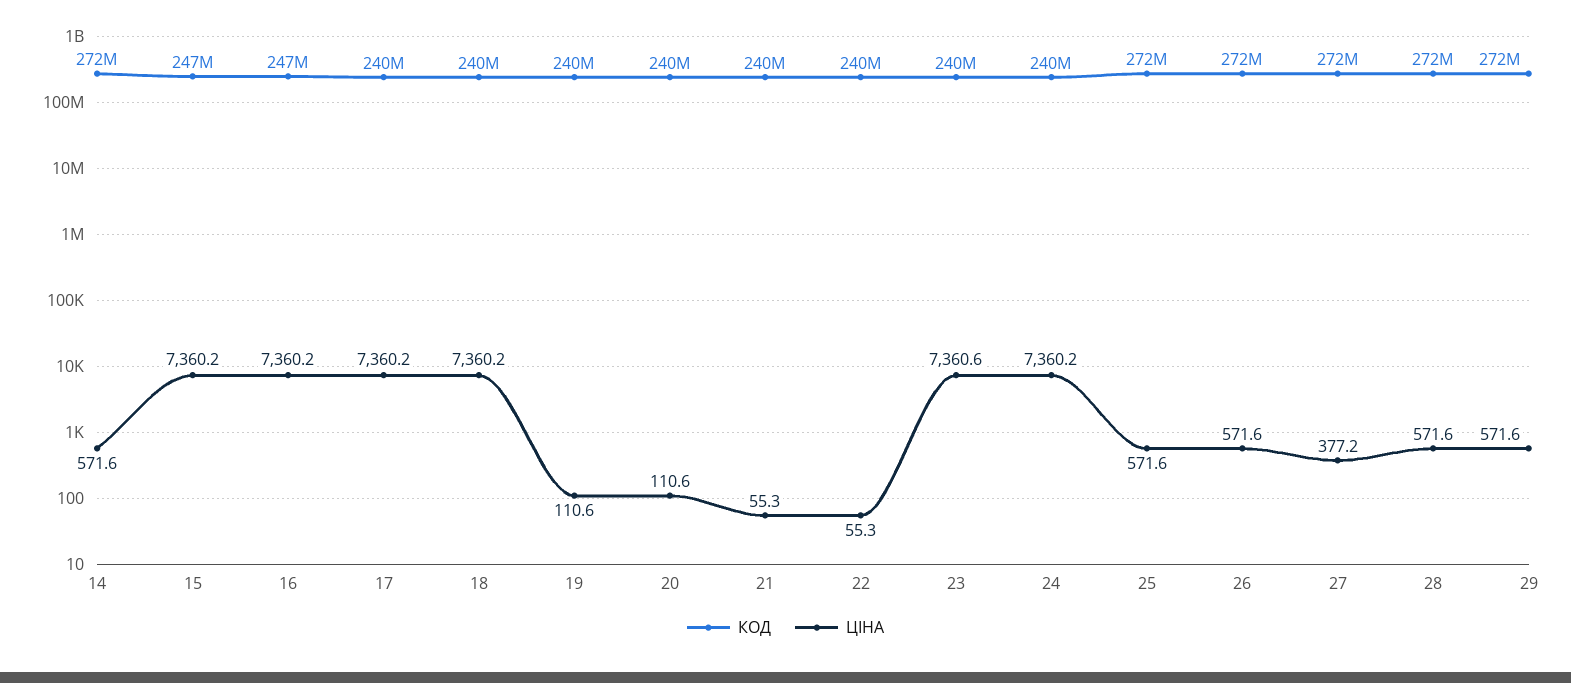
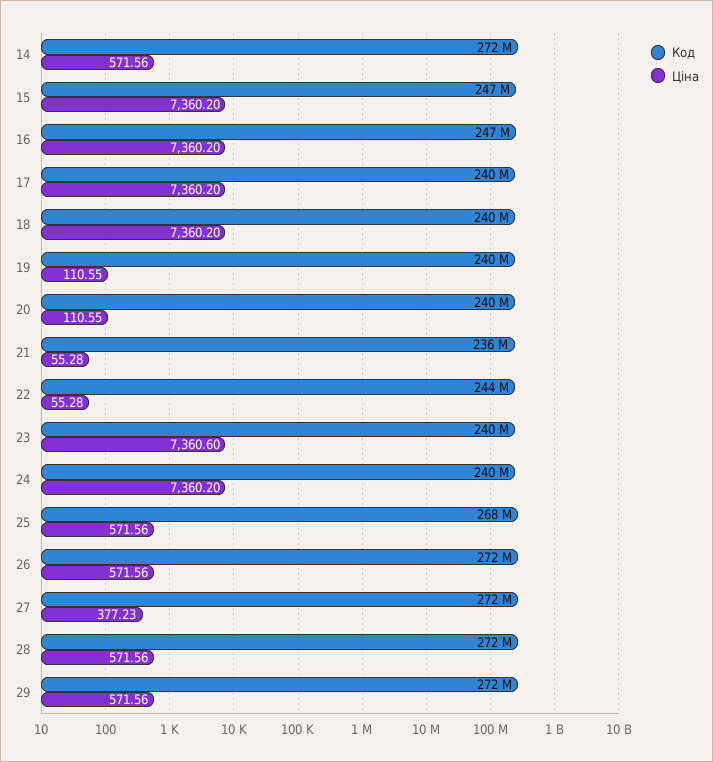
КОД, 21: 240000000 -> 236000000
КОД, 22: 240000000 -> 244000000
КОД, 25: 272000000 -> 268000000

